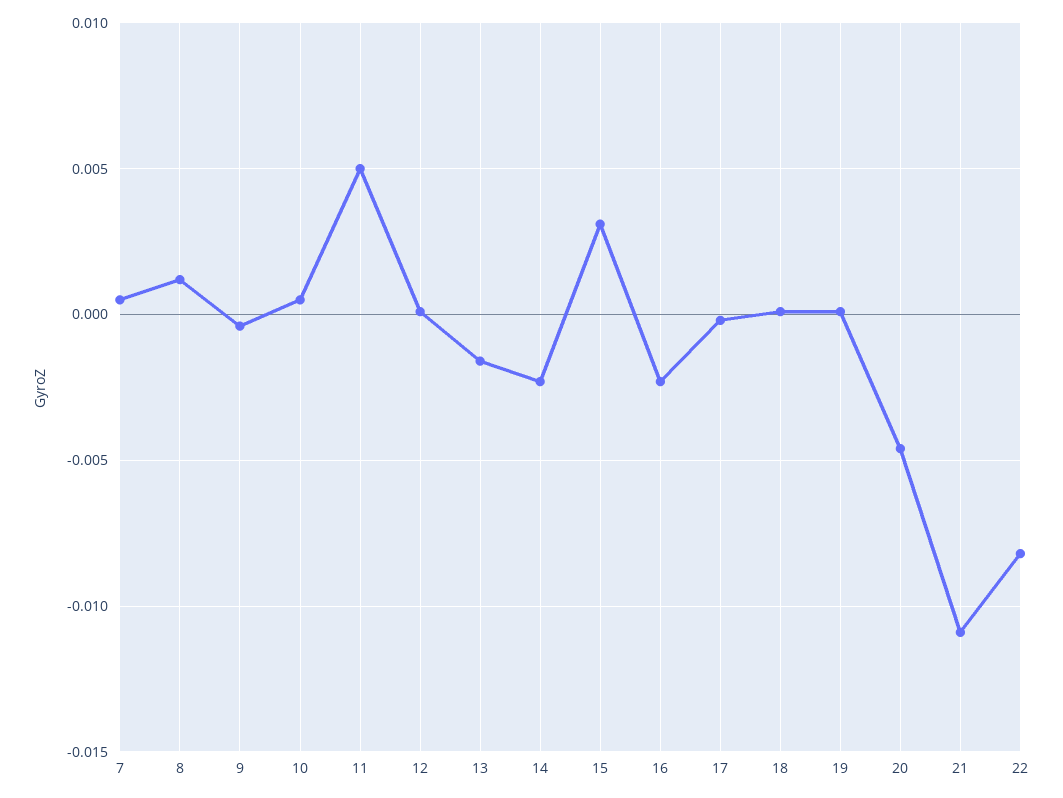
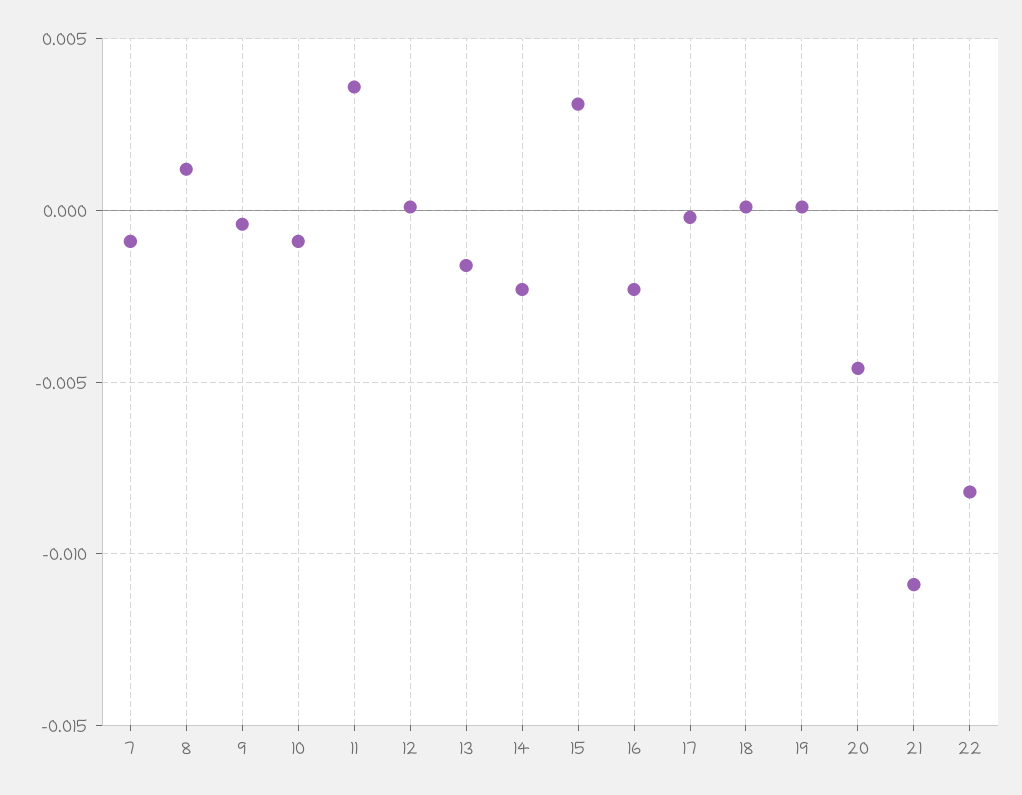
7: 0.0005 -> -0.001
10: 0.0005 -> -0.001
11: 0.005 -> 0.0035

